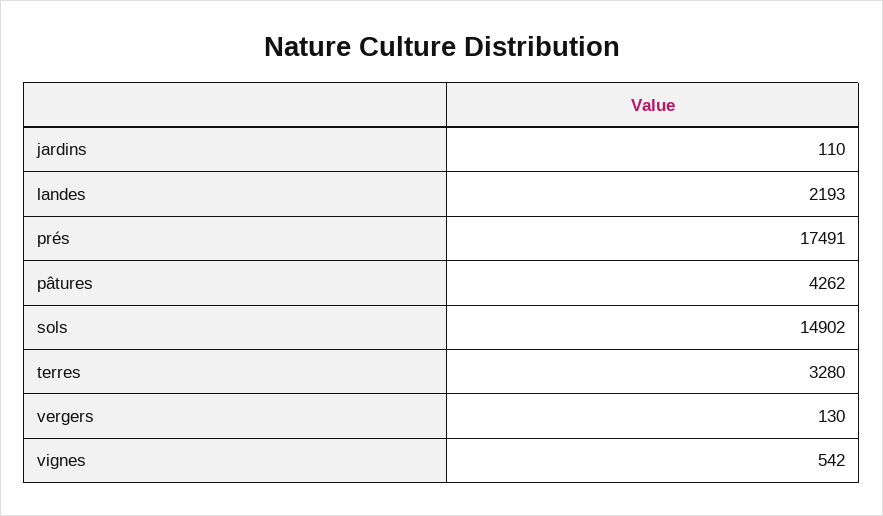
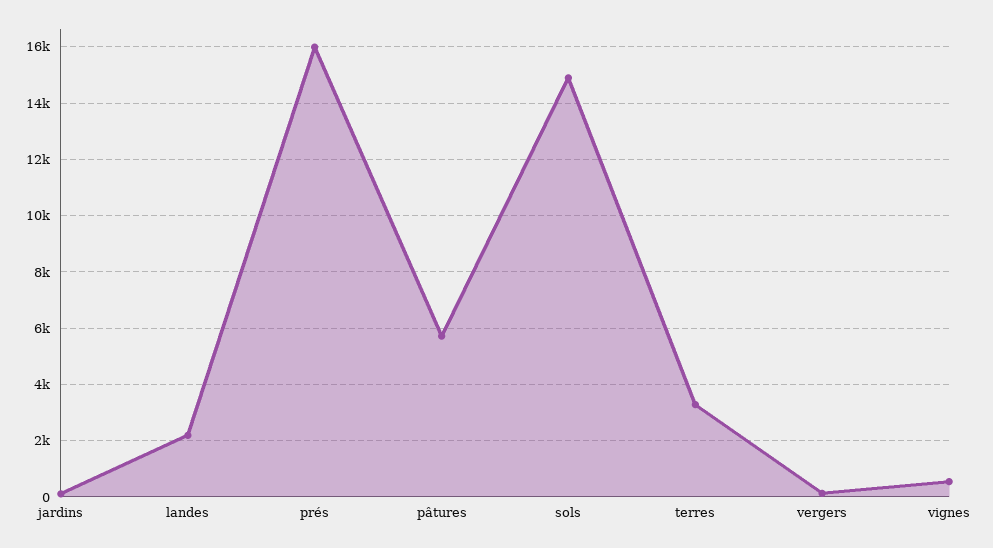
prés: 17491 -> 16000
pâtures: 4262 -> 5750

